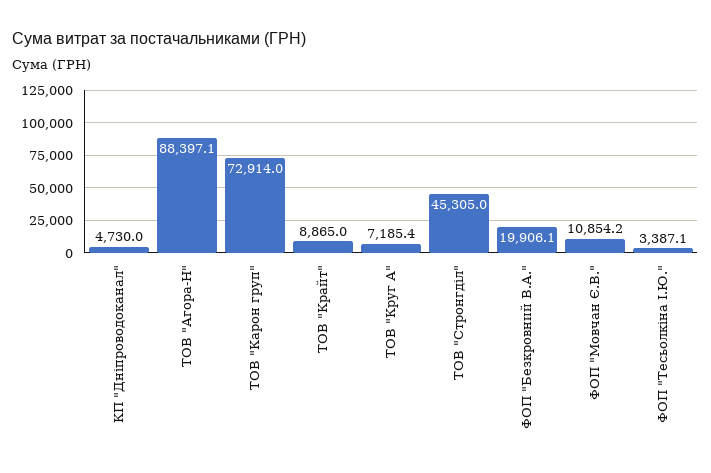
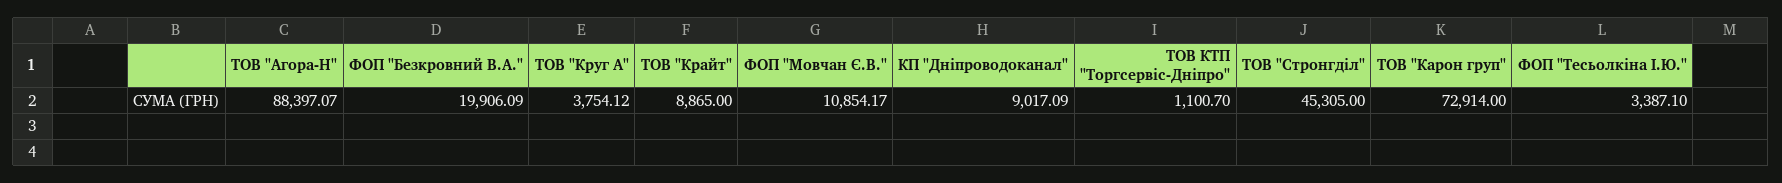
КП "Дніпроводоканал": 4730 -> 9017.09
ТОВ "Круг А": 7185.4 -> 3754.12
ТОВ КТП "Торгсервіс-Дніпро": none -> 1100.7

